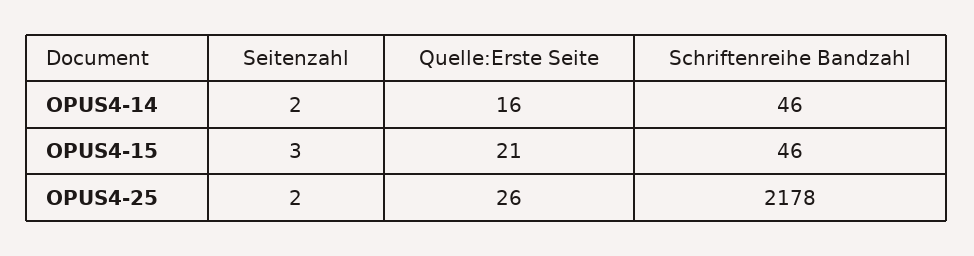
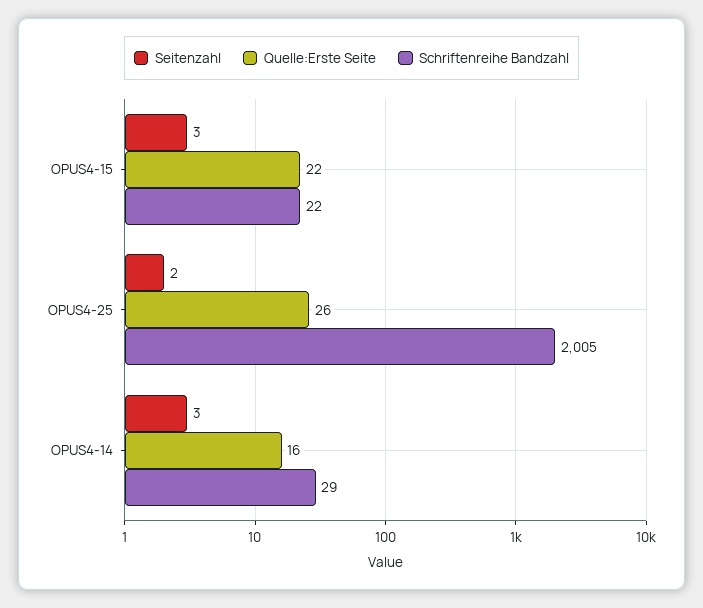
Seitenzahl, OPUS4-14: 2 -> 3
Schriftenreihe Bandzahl, OPUS4-14: 46 -> 29
Quelle:Erste Seite, OPUS4-15: 21 -> 22
Schriftenreihe Bandzahl, OPUS4-15: 46 -> 22
Schriftenreihe Bandzahl, OPUS4-25: 2178 -> 2005

